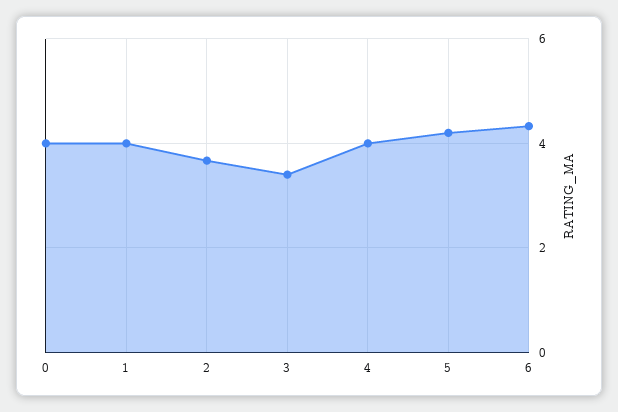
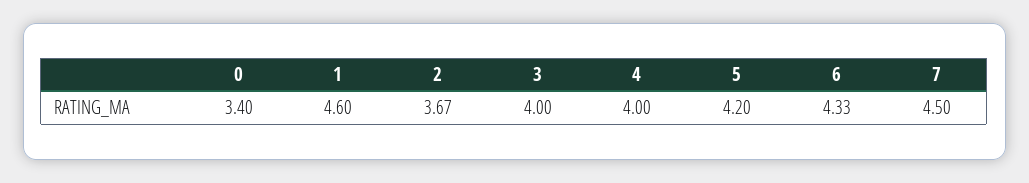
0: 4 -> 3.4
1: 4 -> 4.6
3: 3.4 -> 4
7: none -> 4.5

